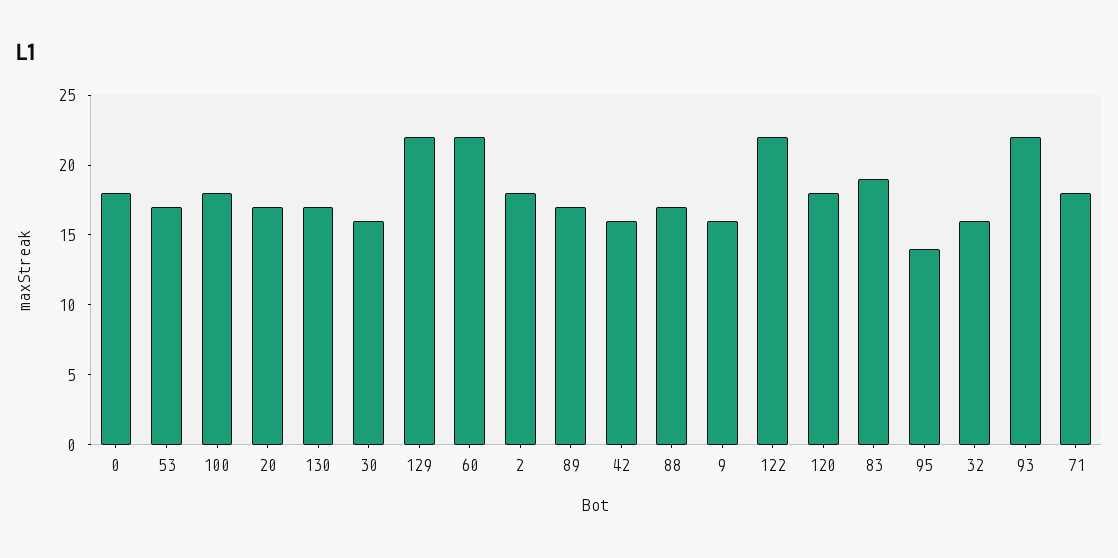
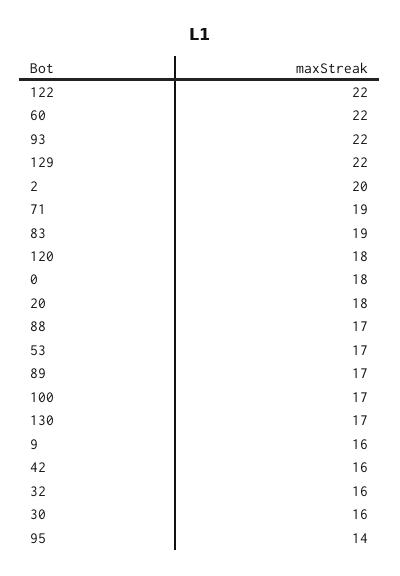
100: 18 -> 17
20: 17 -> 18
2: 18 -> 20
71: 18 -> 19

